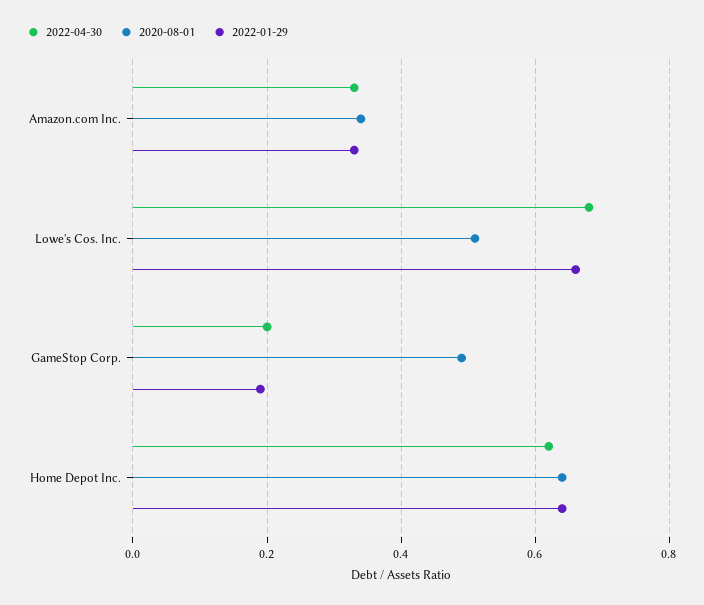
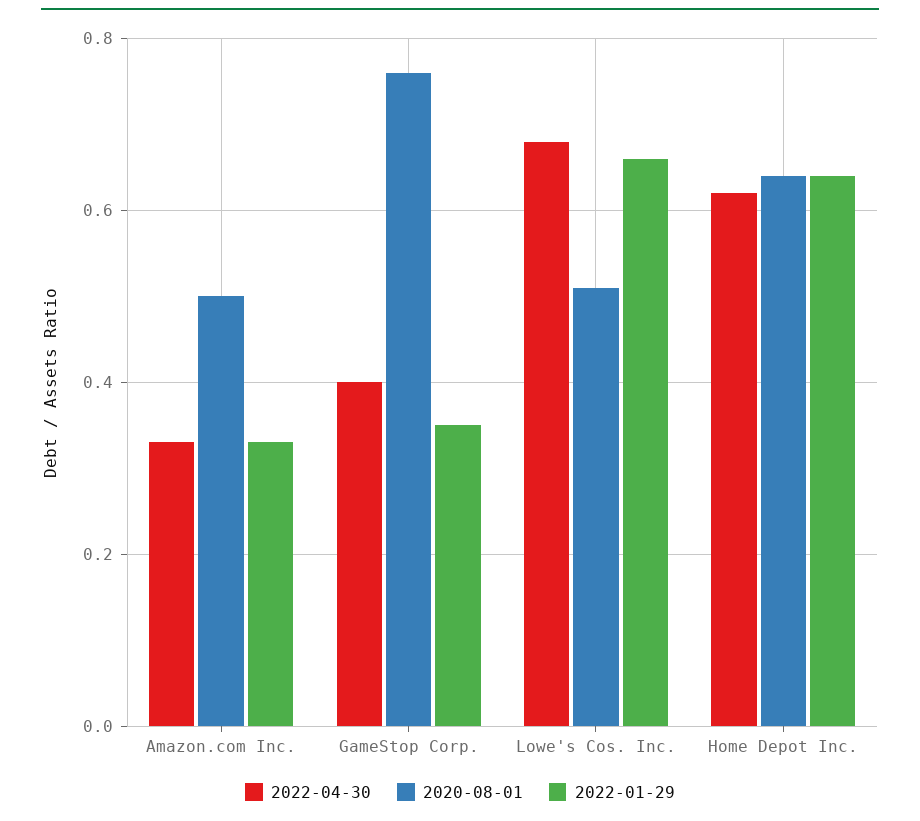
2020-08-01, Amazon.com Inc.: 0.35 -> 0.5
2022-04-30, GameStop Corp.: 0.2 -> 0.4
2020-08-01, GameStop Corp.: 0.5 -> 0.75
2022-01-29, GameStop Corp.: 0.2 -> 0.35

